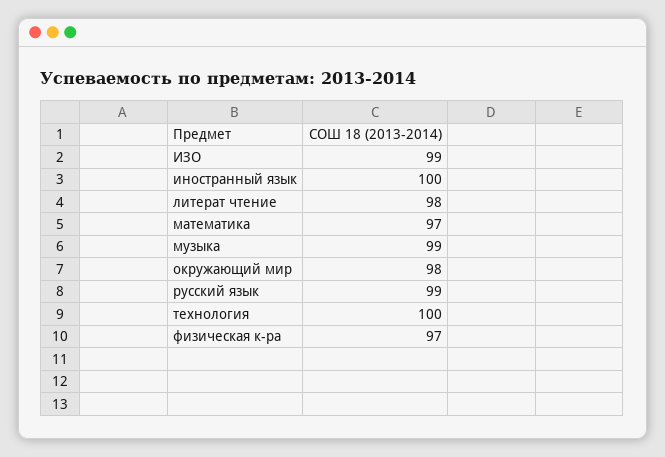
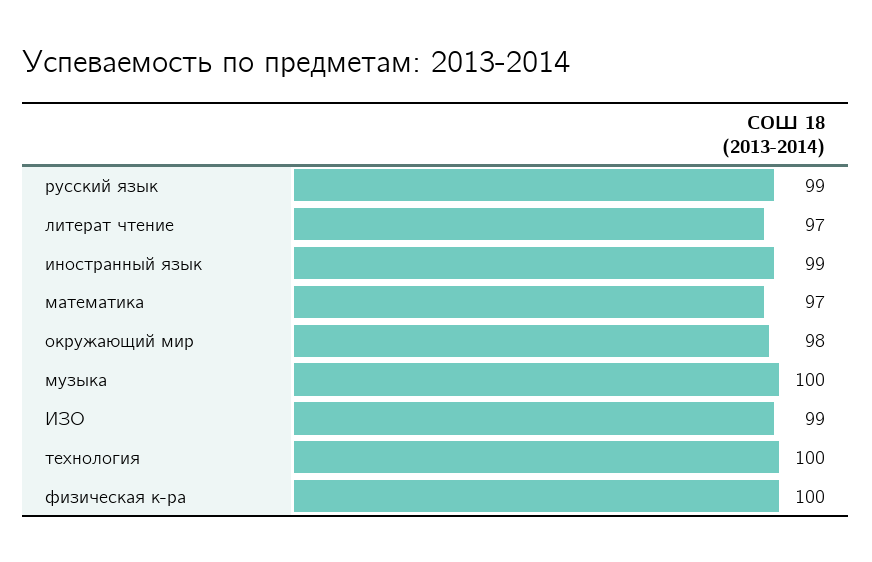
иностранный язык: 100 -> 99
литерат чтение: 98 -> 97
музыка: 99 -> 100
физическая к-ра: 97 -> 100

